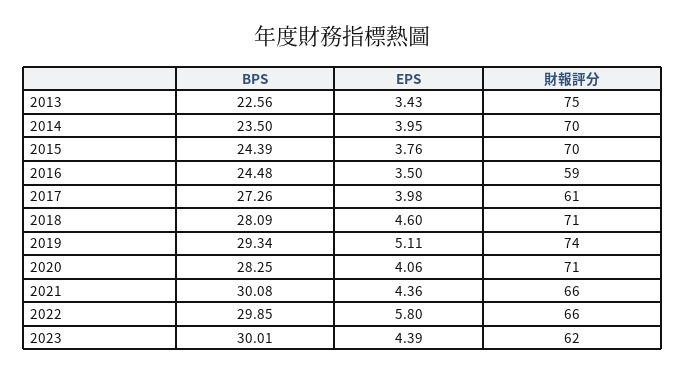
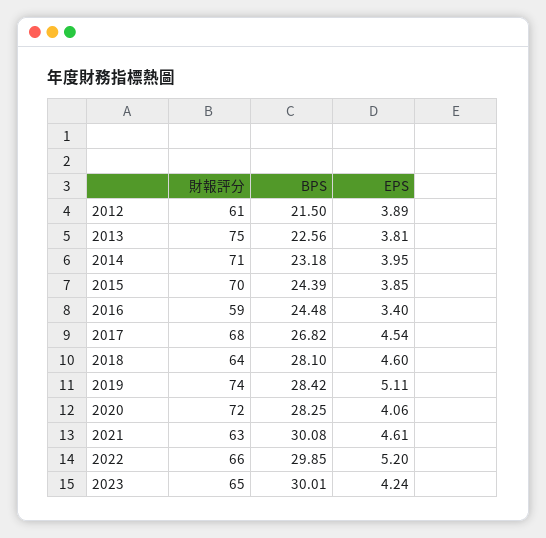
EPS, 2013: 3.43 -> 3.81
BPS, 2014: 23.5 -> 23.18
財報評分, 2014: 70 -> 71
EPS, 2015: 3.76 -> 3.85
EPS, 2016: 3.5 -> 3.4
BPS, 2017: 27.26 -> 26.82
EPS, 2017: 3.98 -> 4.54
財報評分, 2017: 61 -> 68
BPS, 2018: 28.09 -> 28.1
財報評分, 2018: 71 -> 64
BPS, 2019: 29.34 -> 28.42
財報評分, 2020: 71 -> 72
EPS, 2021: 4.36 -> 4.61
財報評分, 2021: 66 -> 63
EPS, 2022: 5.8 -> 5.2
EPS, 2023: 4.39 -> 4.24
財報評分, 2023: 62 -> 65
財報評分, 2012: none -> 61
BPS, 2012: none -> 21.5
EPS, 2012: none -> 3.89

